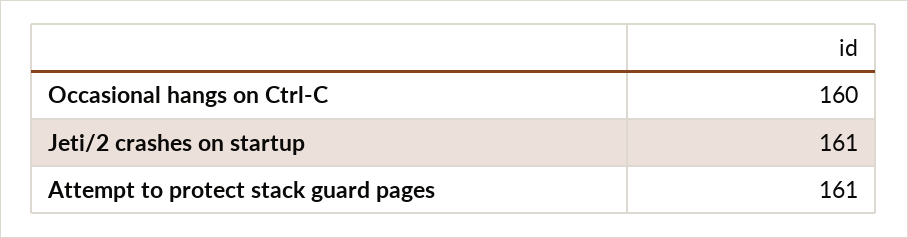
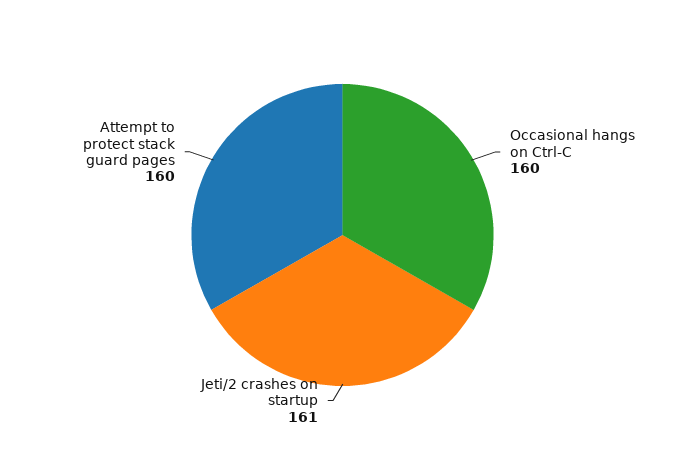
Attempt to protect stack guard pages: 161 -> 160

